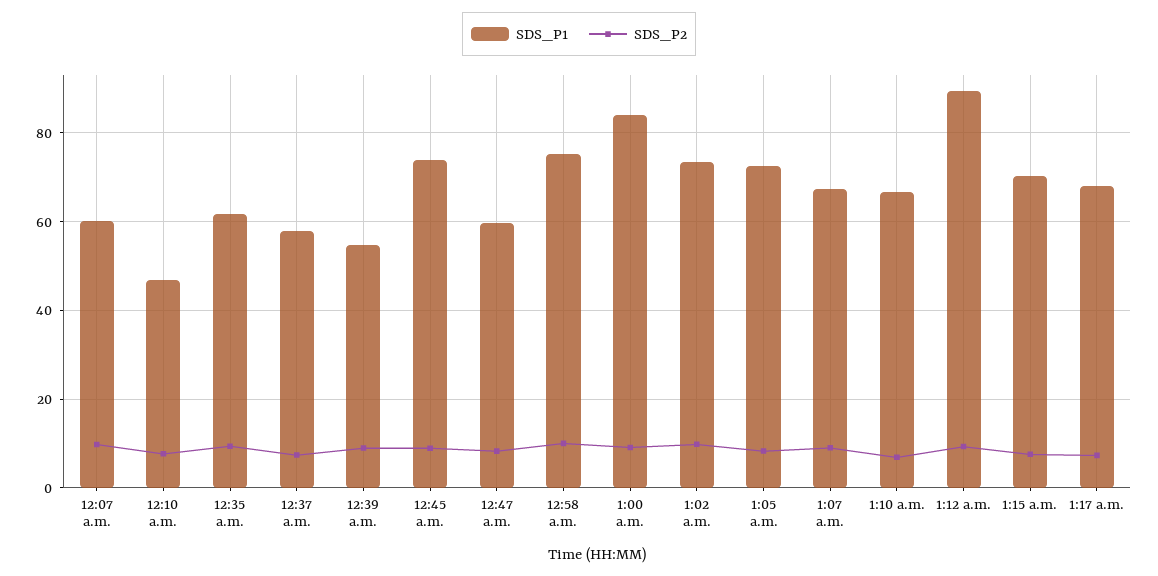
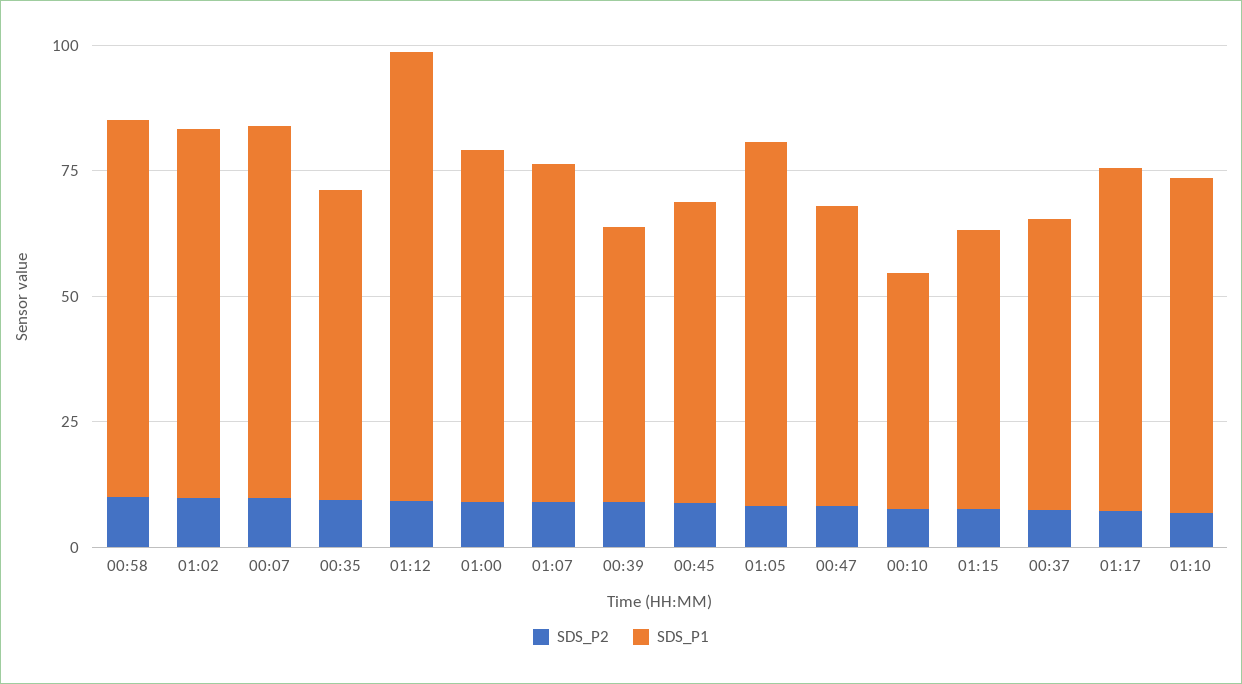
SDS_P1, 12:07 a.m.: 60 -> 75
SDS_P1, 12:45 a.m.: 74 -> 60
SDS_P1, 1:00 a.m.: 84 -> 70
SDS_P1, 1:15 a.m.: 70 -> 55

